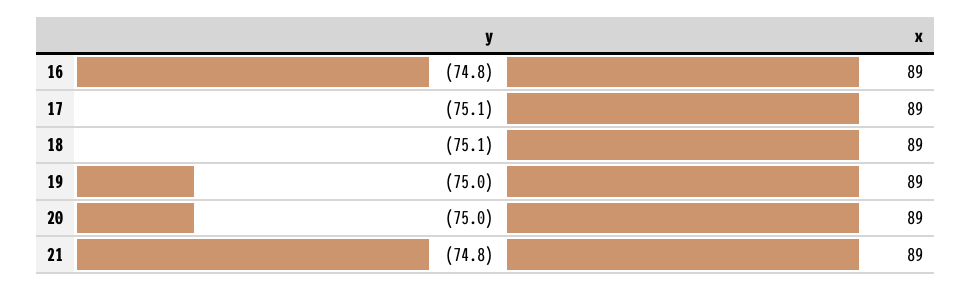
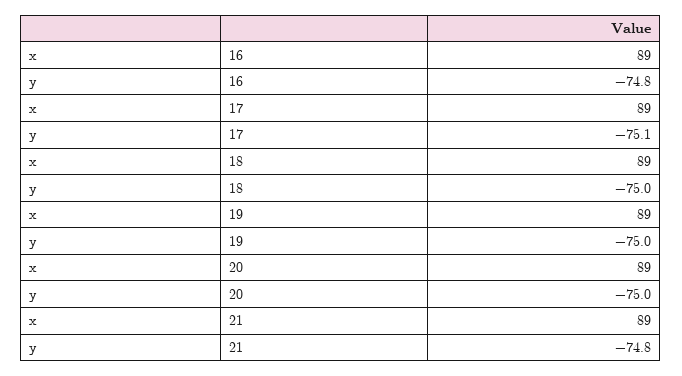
y, 18: -75.1 -> -75

